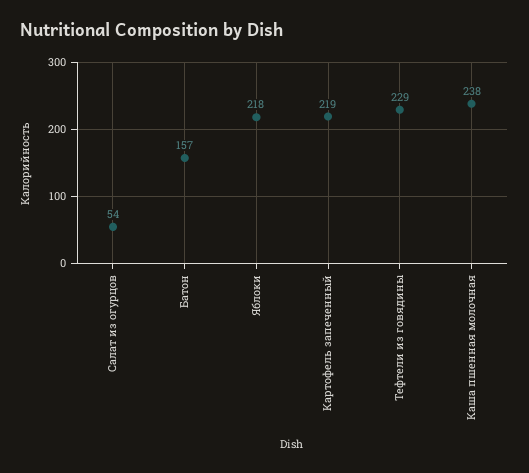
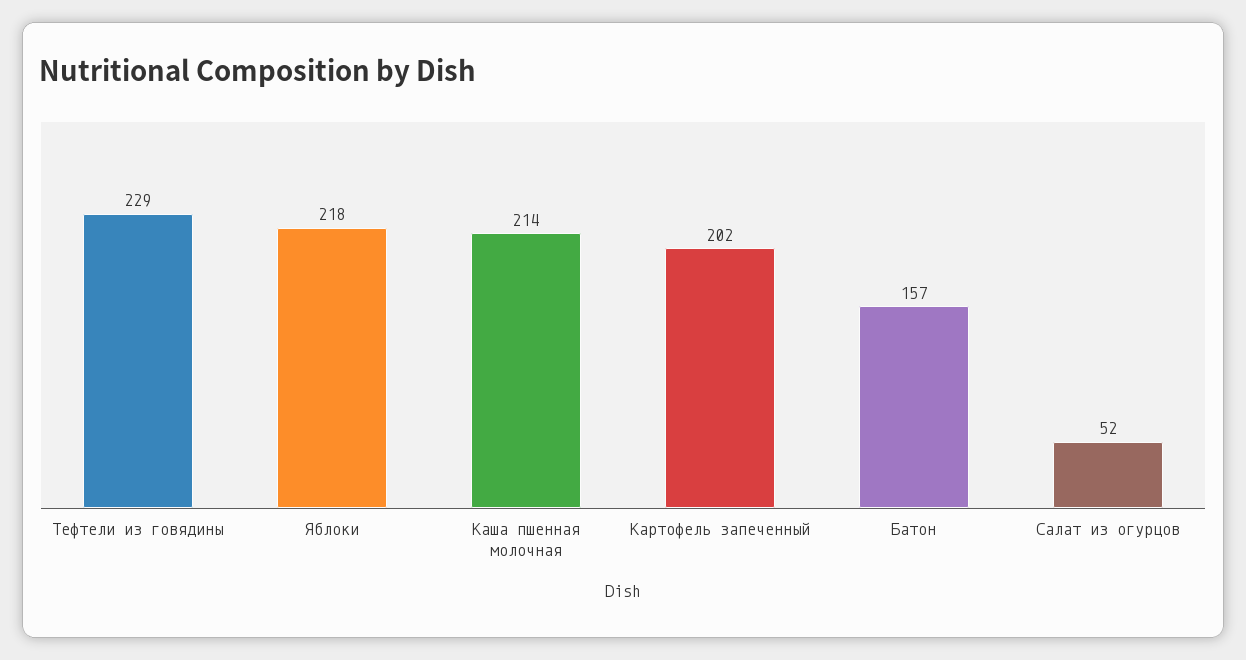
Салат из огурцов: 54 -> 52
Картофель запеченный: 219 -> 202
Каша пшенная молочная: 238 -> 214

